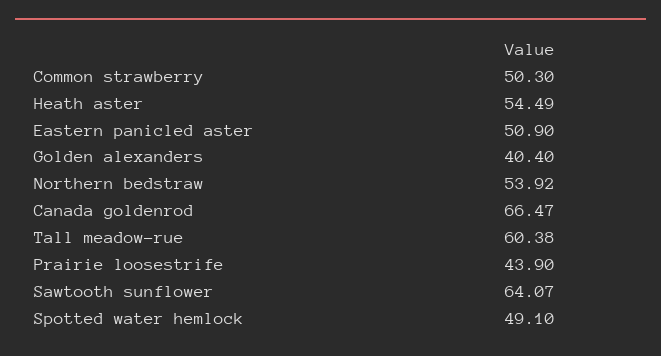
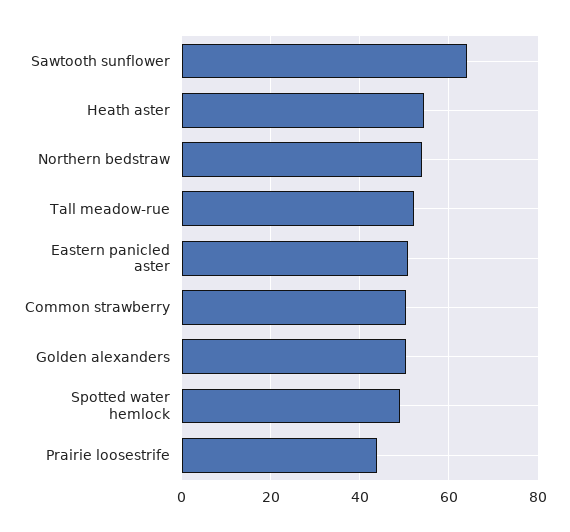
Golden alexanders: 40.4 -> 50
Canada goldenrod: 66.47 -> none
Tall meadow-rue: 60.38 -> 52

